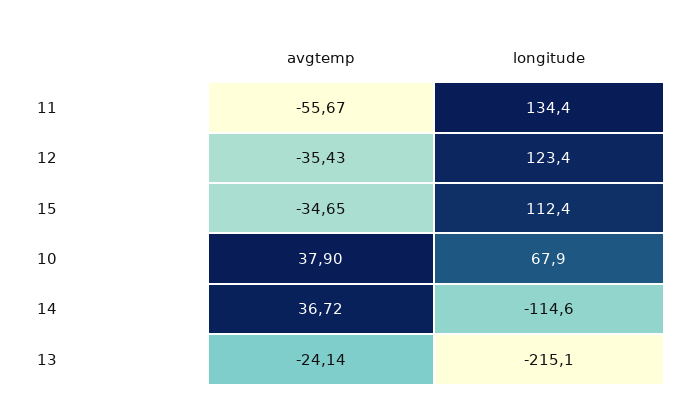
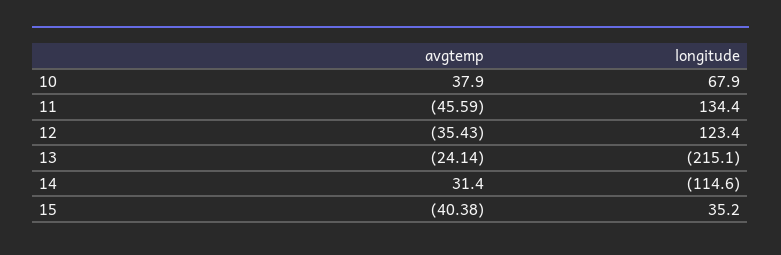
avgtemp, 11: -55.67 -> -45.59
avgtemp, 15: -34.65 -> -40.38
longitude, 15: 112.4 -> 35.2
avgtemp, 14: 36.72 -> 31.4

